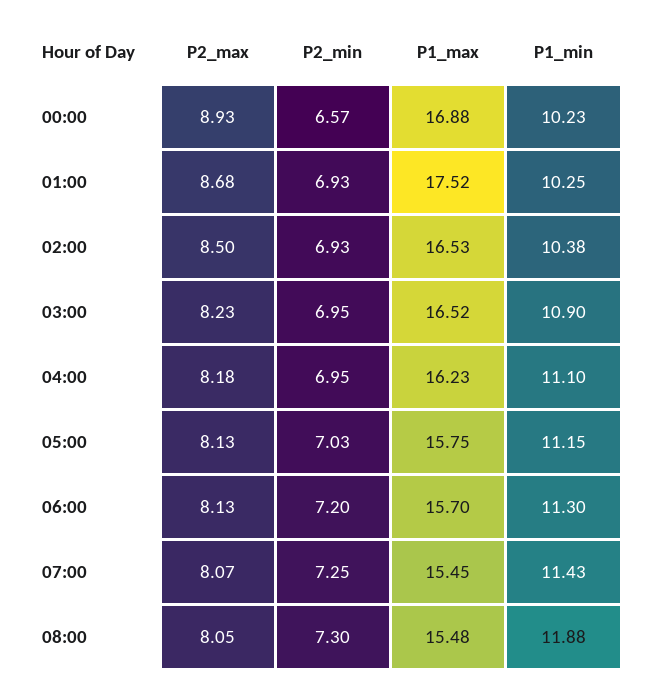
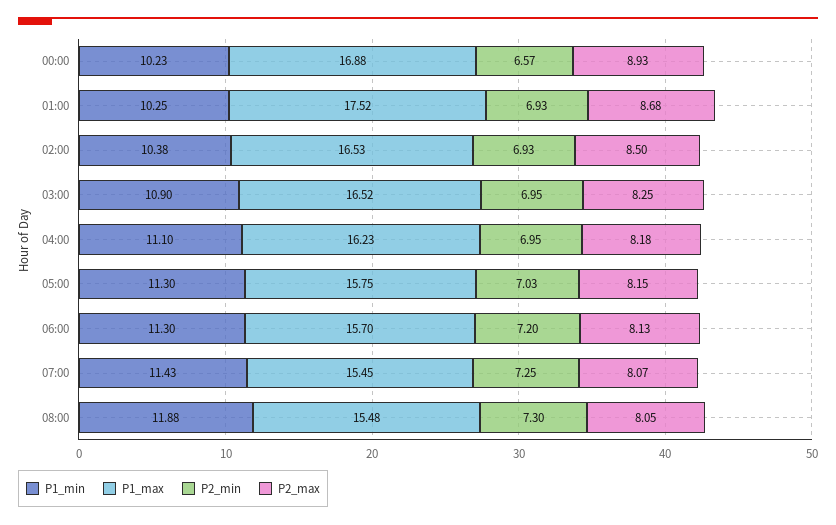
P2_max, 03:00: 8.23 -> 8.25
P2_max, 05:00: 8.13 -> 8.15
P1_min, 05:00: 11.15 -> 11.3

